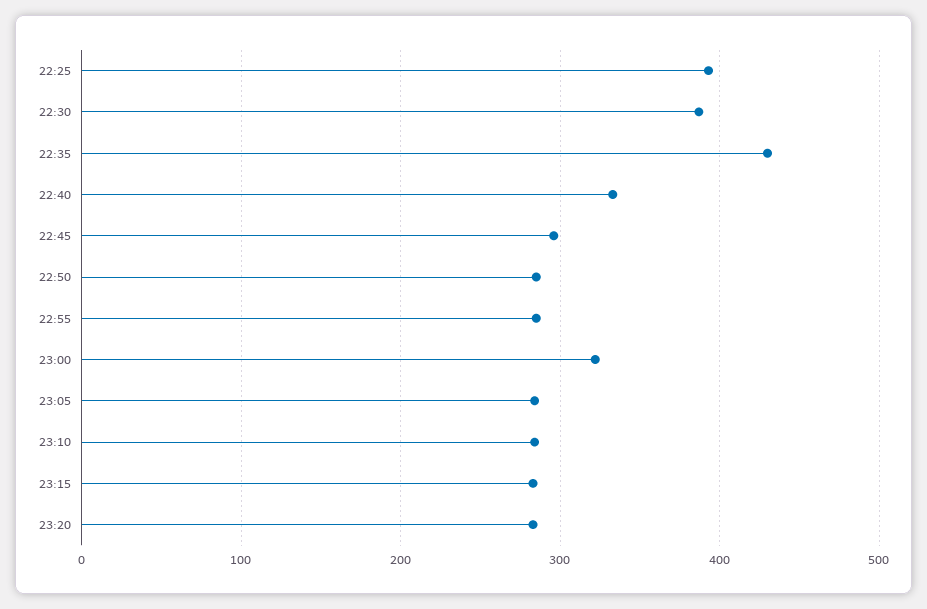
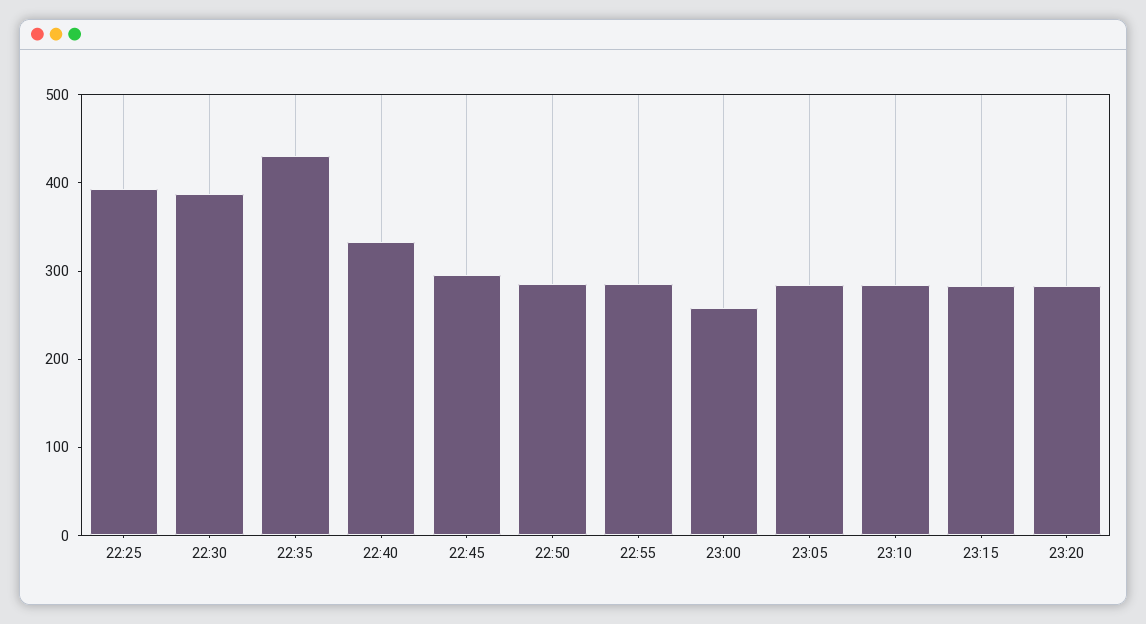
23:00: 320 -> 260

